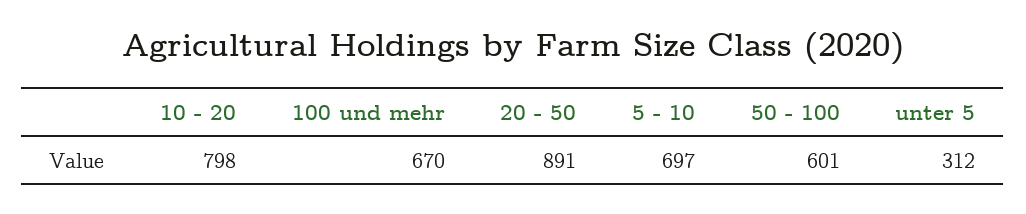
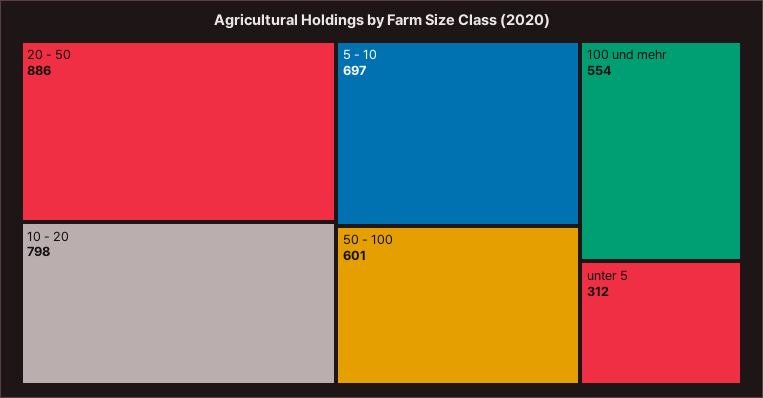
100 und mehr: 670 -> 554
20 - 50: 891 -> 886

